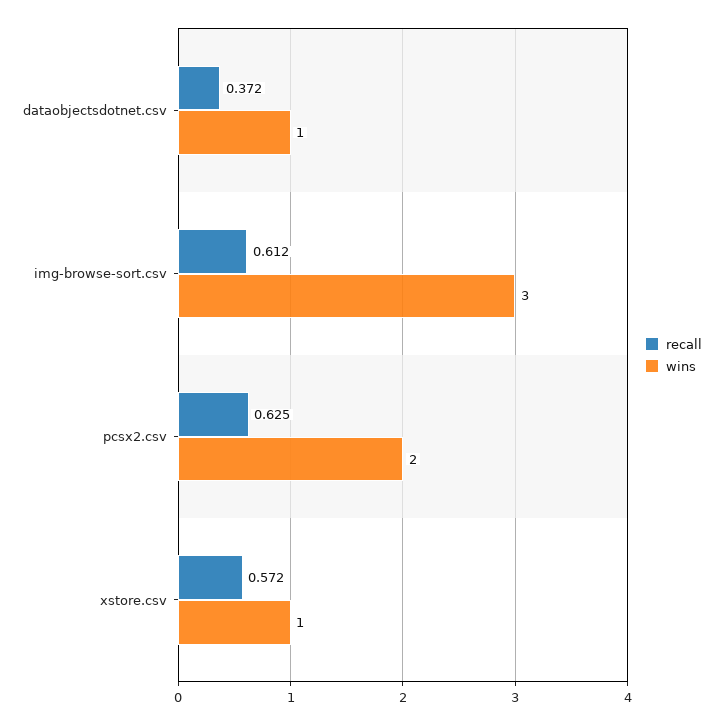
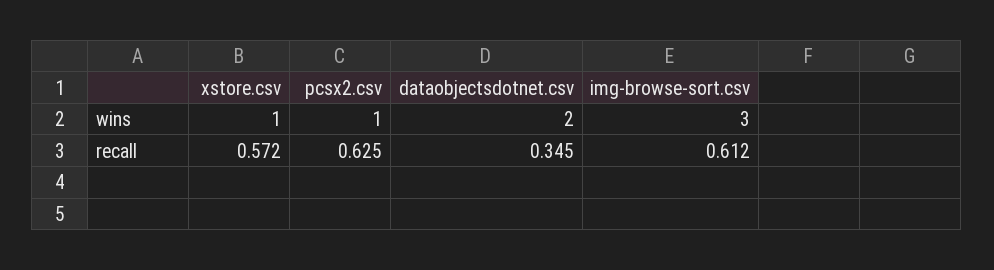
recall, dataobjectsdotnet.csv: 0.372 -> 0.345
wins, dataobjectsdotnet.csv: 1 -> 2
wins, pcsx2.csv: 2 -> 1

